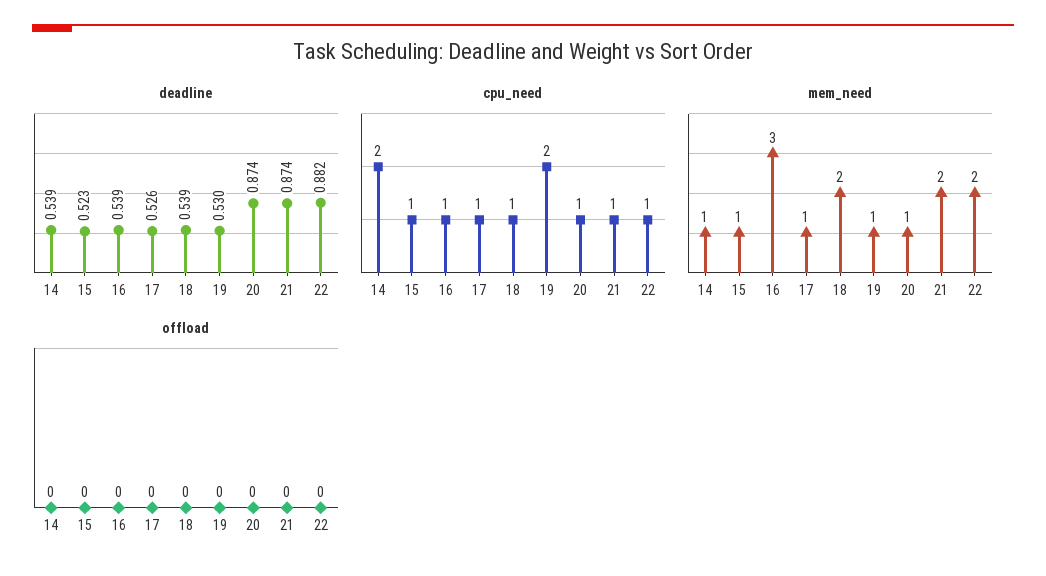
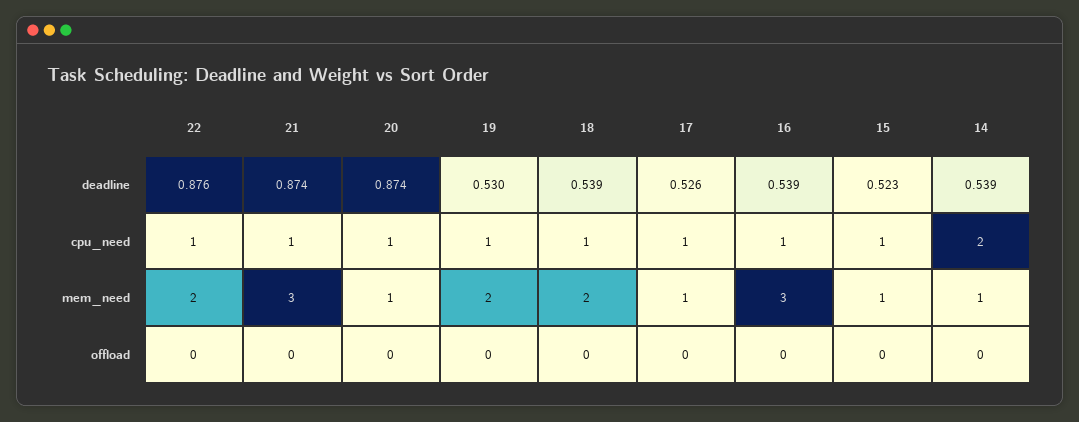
deadline, 22: 0.882 -> 0.876
cpu_need, 19: 2 -> 1
mem_need, 19: 1 -> 2
mem_need, 21: 2 -> 3

